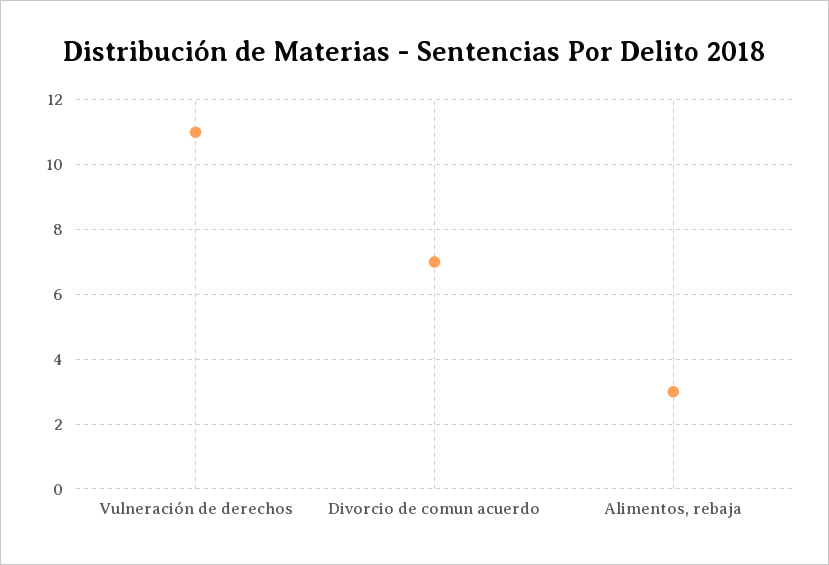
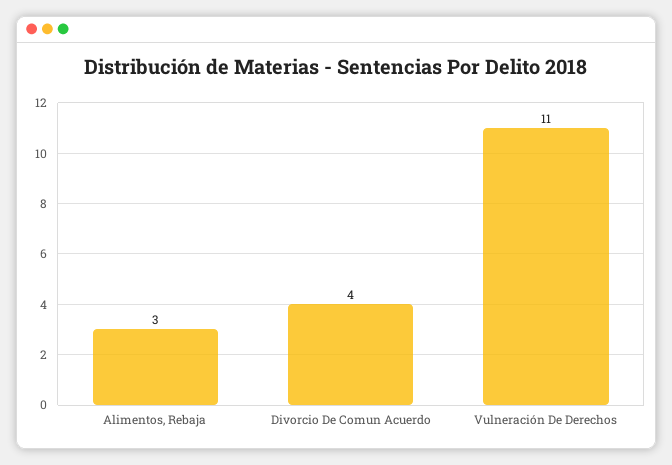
Divorcio de comun acuerdo: 7 -> 4

